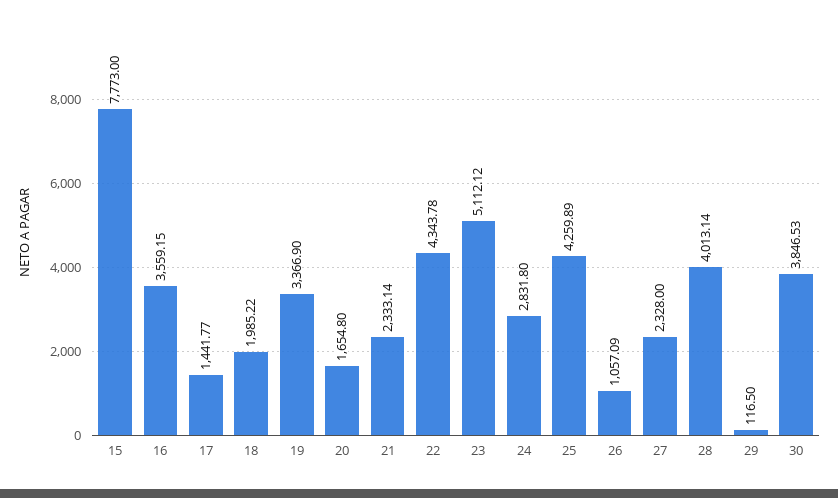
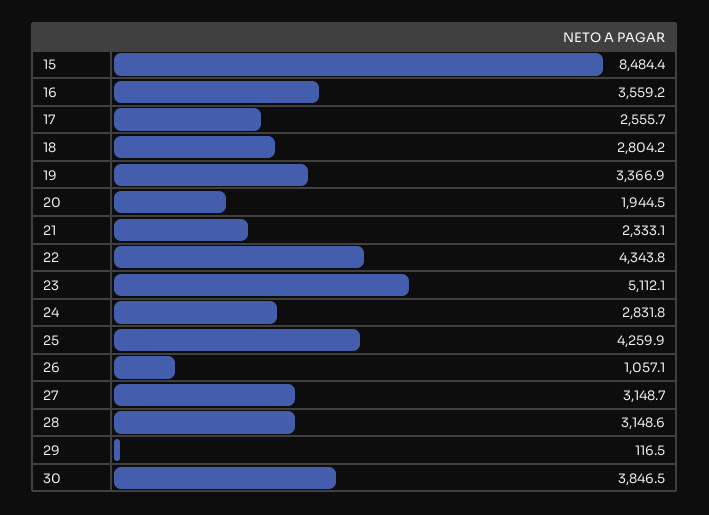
15: 7773 -> 8484.4
17: 1441.77 -> 2555.7
18: 1985.22 -> 2804.2
20: 1654.8 -> 1944.5
27: 2328 -> 3148.7
28: 4013.14 -> 3148.6

